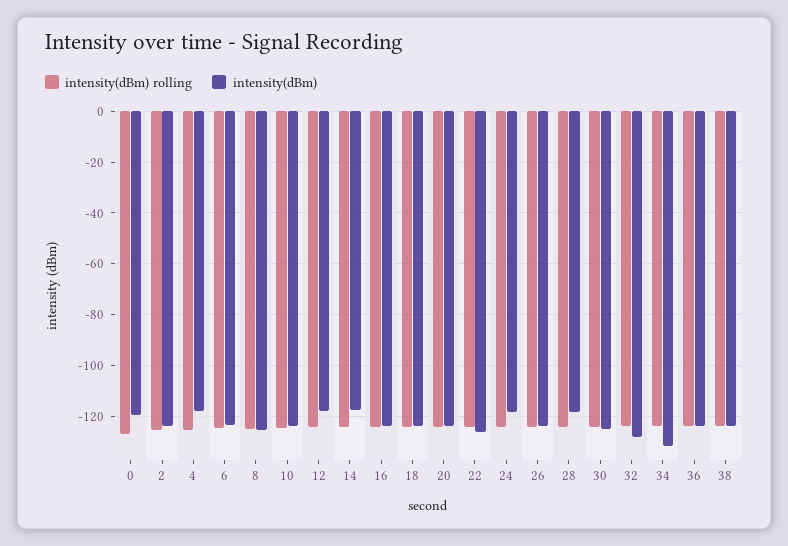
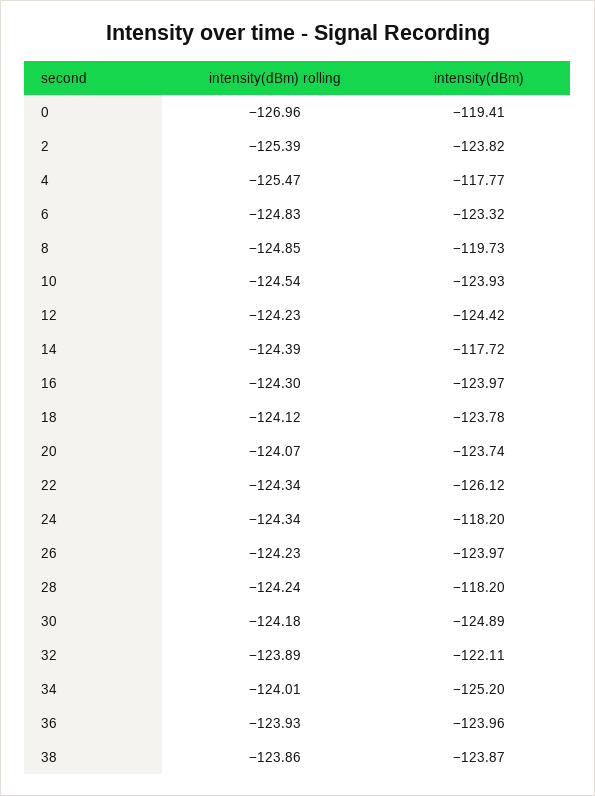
intensity(dBm), 8: -125 -> -119.73
intensity(dBm), 12: -117.5 -> -124.42
intensity(dBm), 32: -127.5 -> -122.11
intensity(dBm), 34: -132.5 -> -125.2

